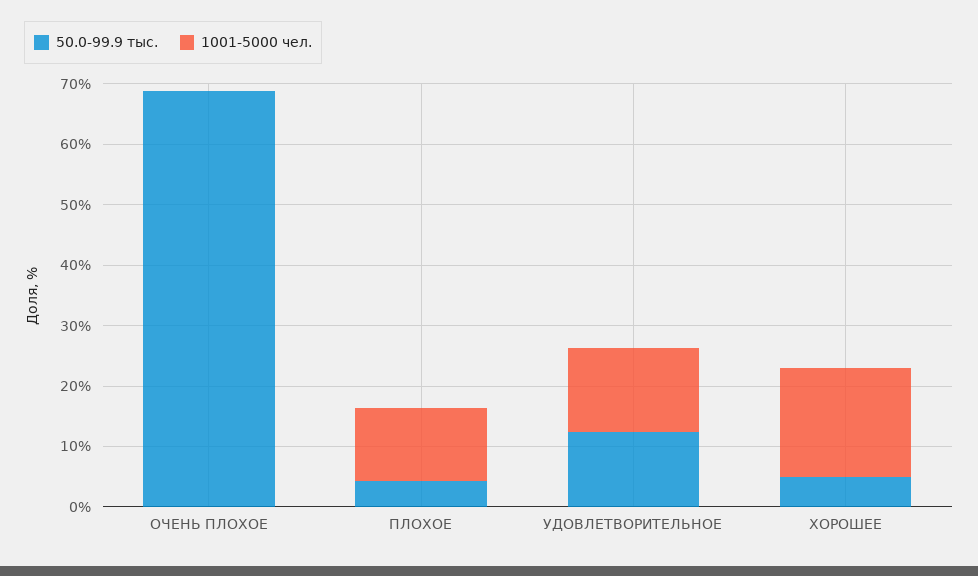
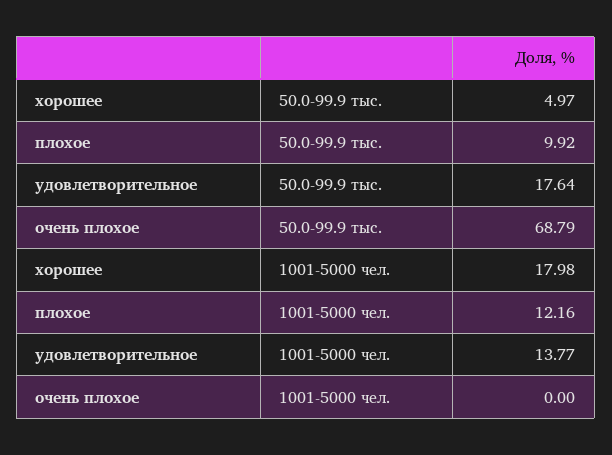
50.0-99.9 тыс., ПЛОХОЕ: 4 -> 9.92
50.0-99.9 тыс., УДОВЛЕТВОРИТЕЛЬНОЕ: 12 -> 17.64

